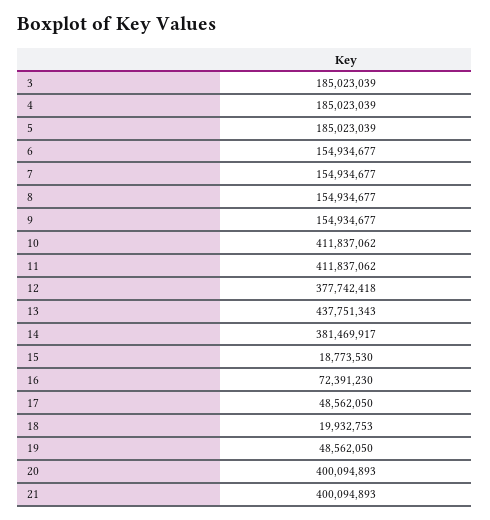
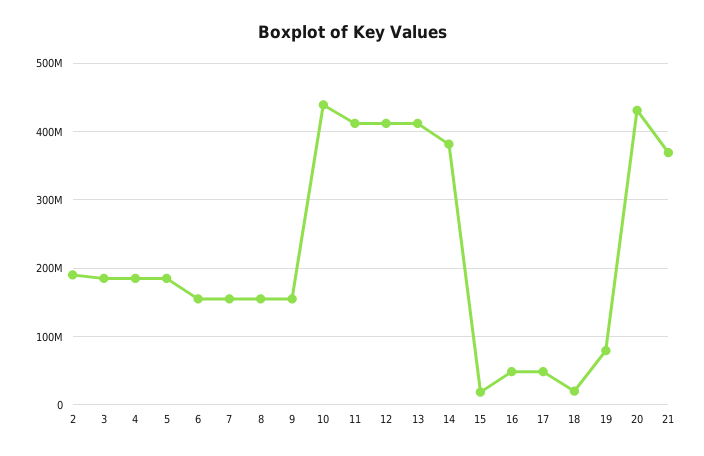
10: 411837062 -> 440000000
12: 377742418 -> 410000000
13: 437751343 -> 410000000
16: 72391230 -> 50000000
19: 48562050 -> 80000000
20: 400094893 -> 430000000
21: 400094893 -> 370000000
2: none -> 190000000

